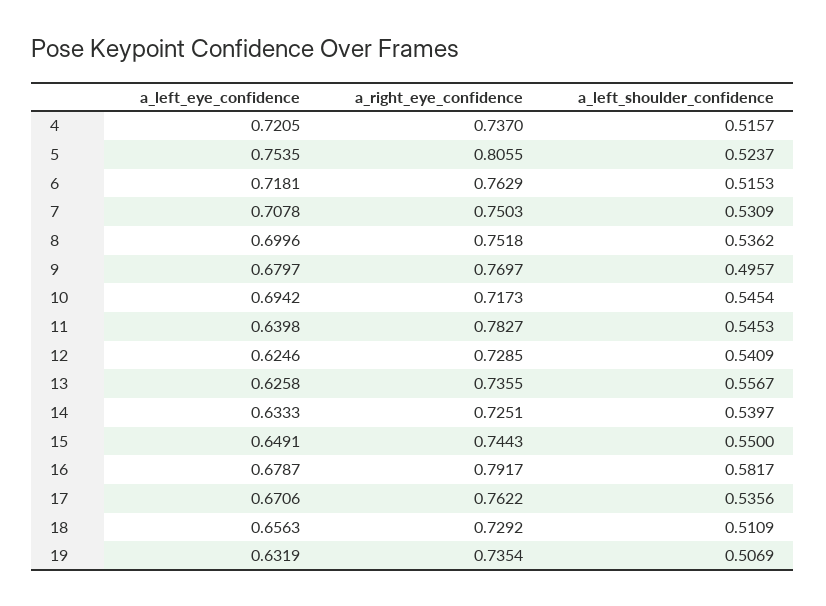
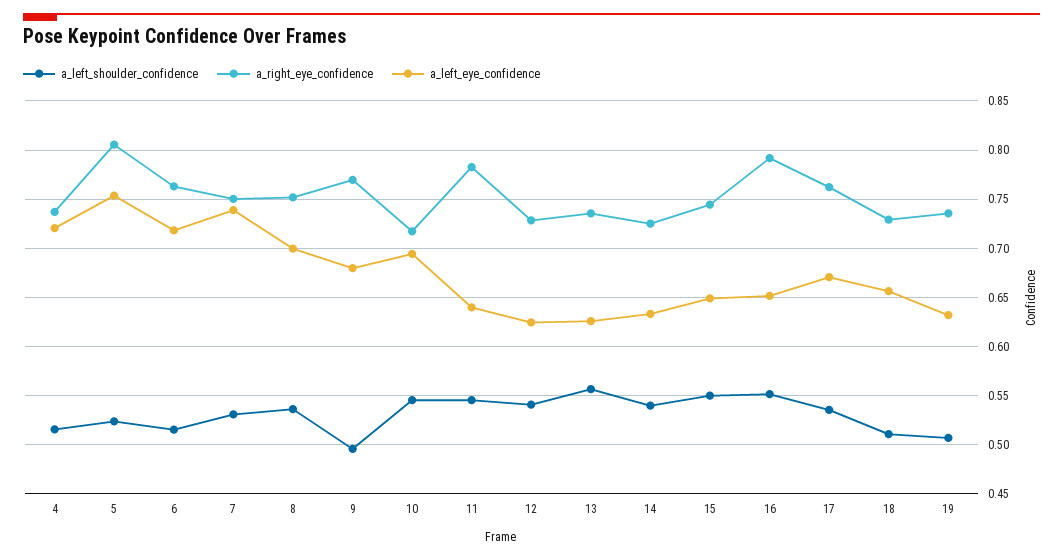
a_left_eye_confidence, 7: 0.7078 -> 0.74
a_left_eye_confidence, 16: 0.6787 -> 0.65
a_left_shoulder_confidence, 16: 0.5817 -> 0.55

